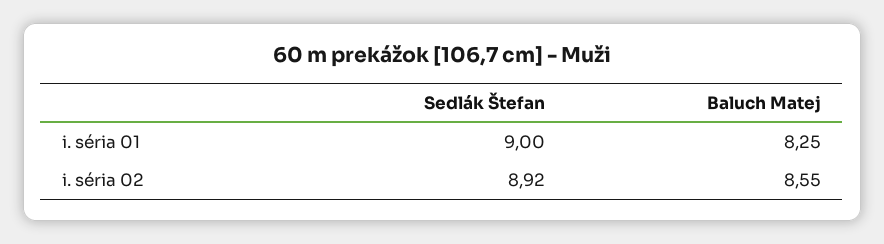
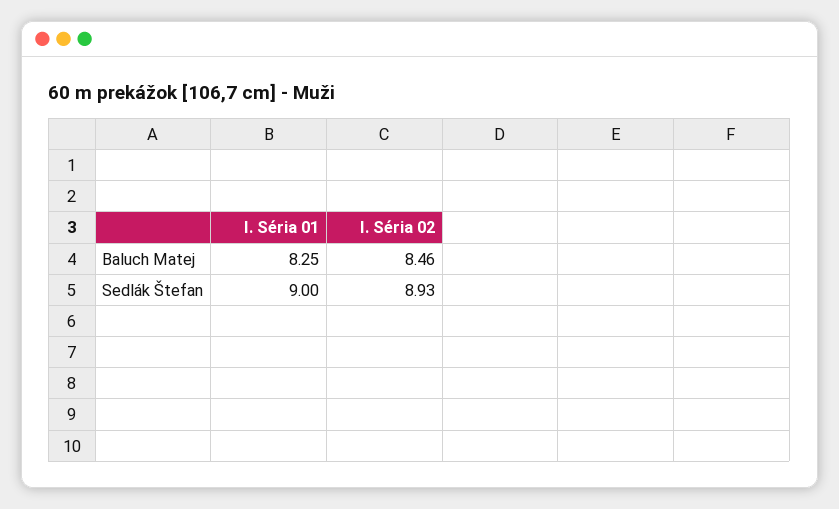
Sedlák Štefan, i. séria 02: 8.92 -> 8.93
Baluch Matej, i. séria 02: 8.55 -> 8.46

